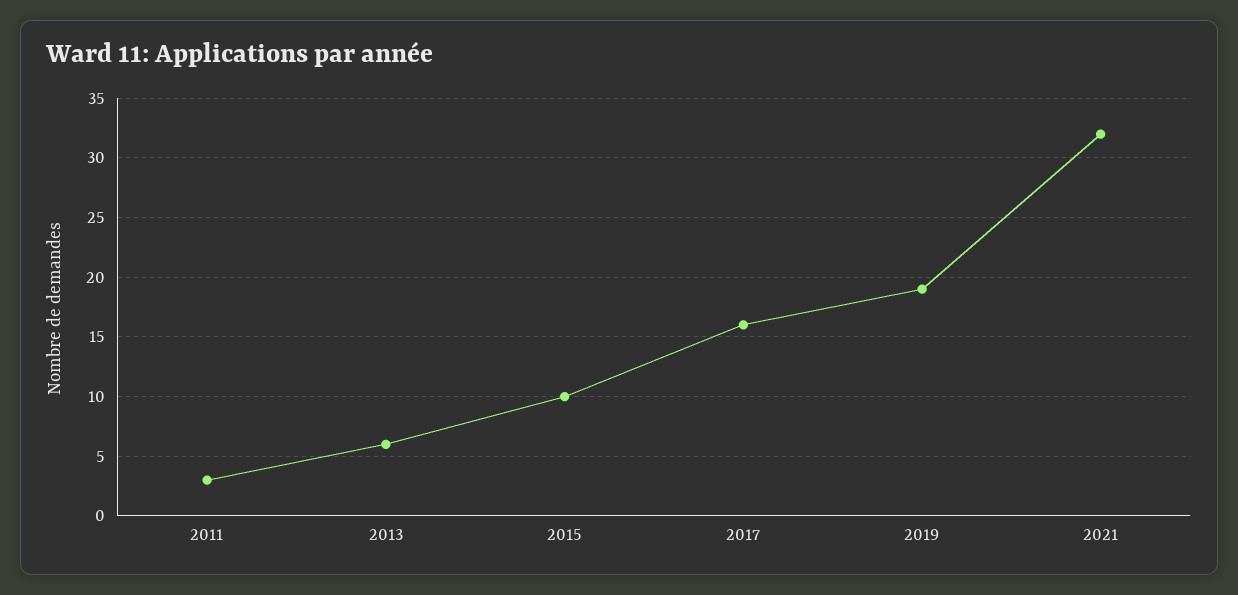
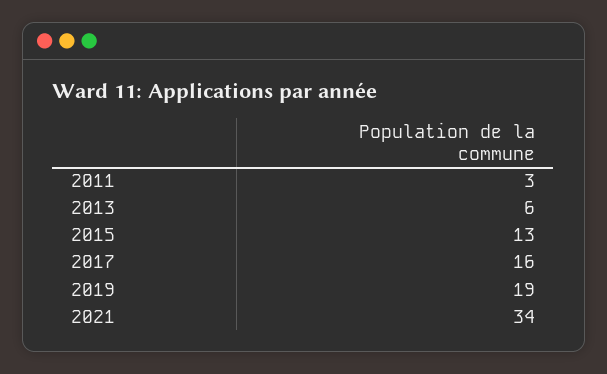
2015: 10 -> 13
2021: 32 -> 34

